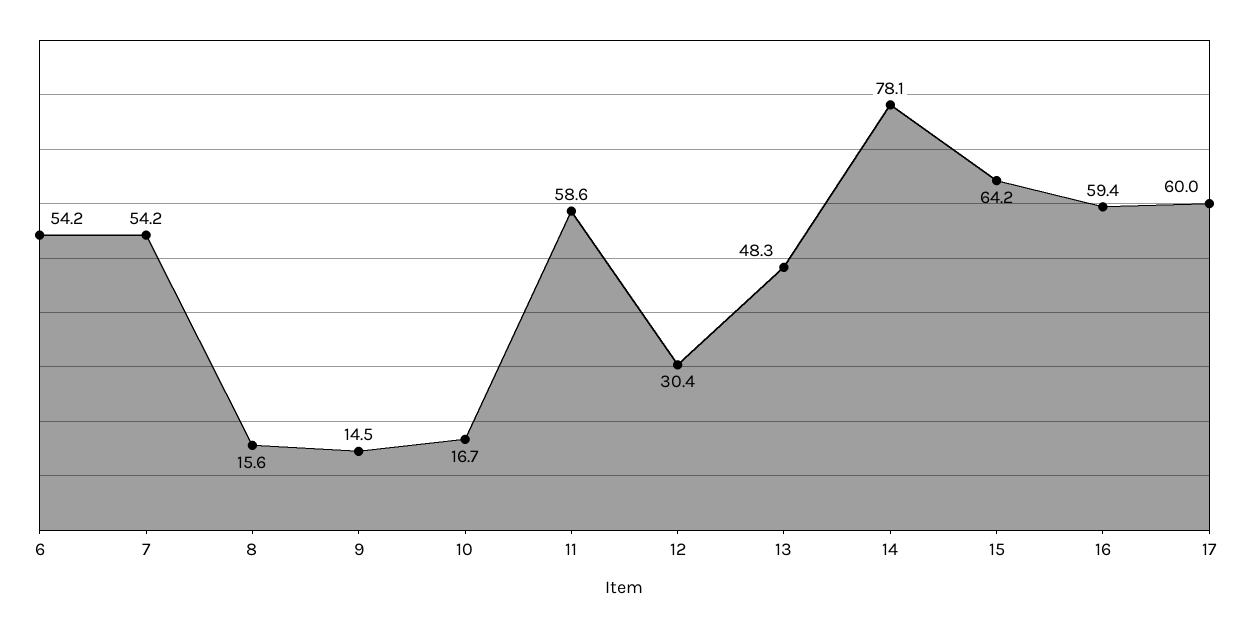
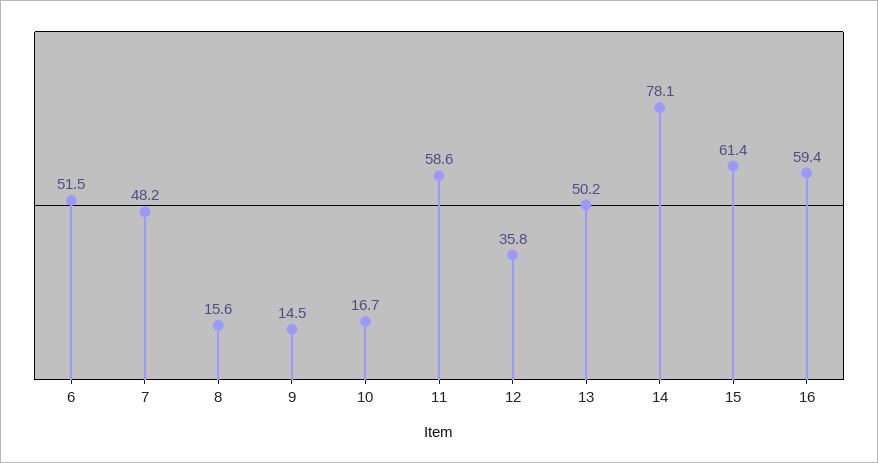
6: 54.2 -> 51.5
7: 54.2 -> 48.2
12: 30.4 -> 35.8
13: 48.3 -> 50.2
15: 64.2 -> 61.4
17: 60 -> none

